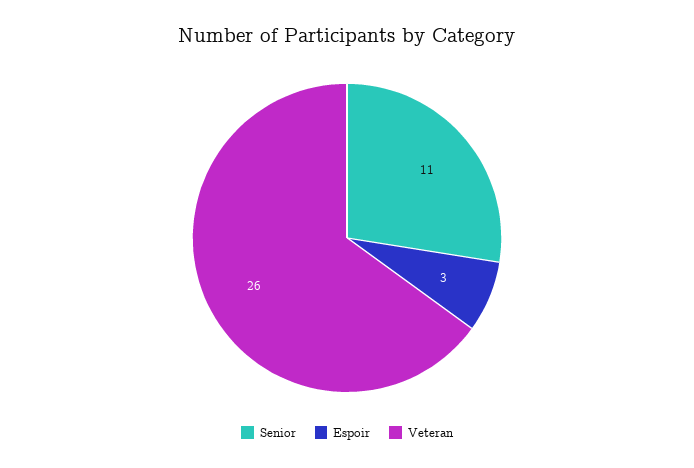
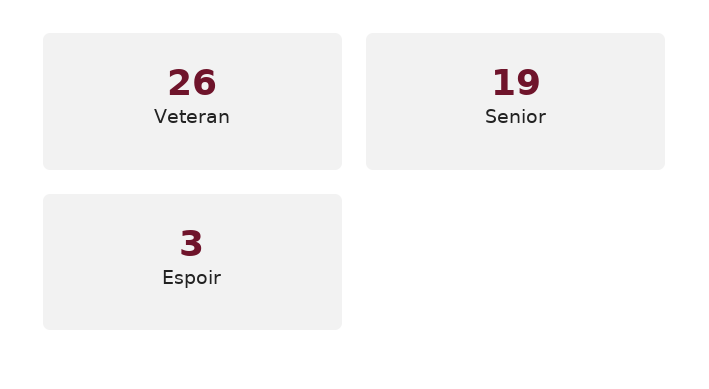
Senior: 11 -> 19

